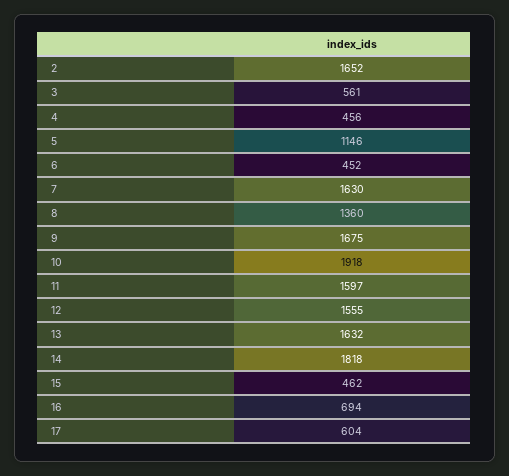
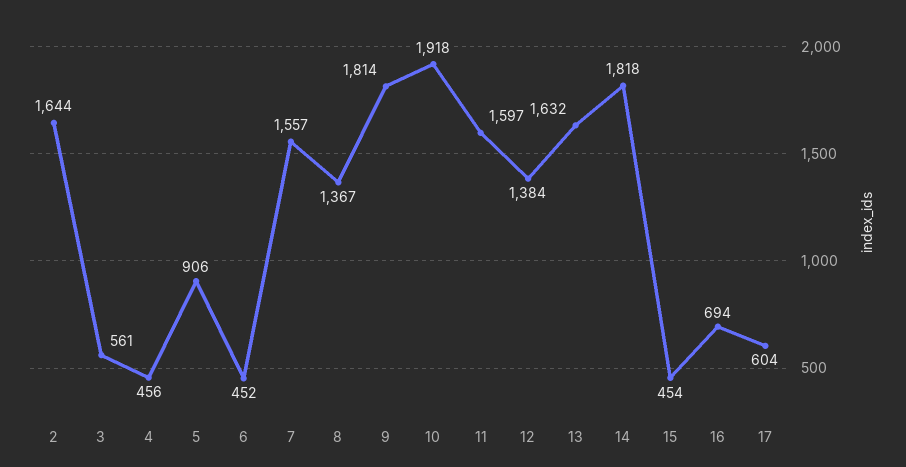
2: 1652 -> 1644
5: 1146 -> 906
7: 1630 -> 1557
8: 1360 -> 1367
9: 1675 -> 1814
12: 1555 -> 1384
15: 462 -> 454

